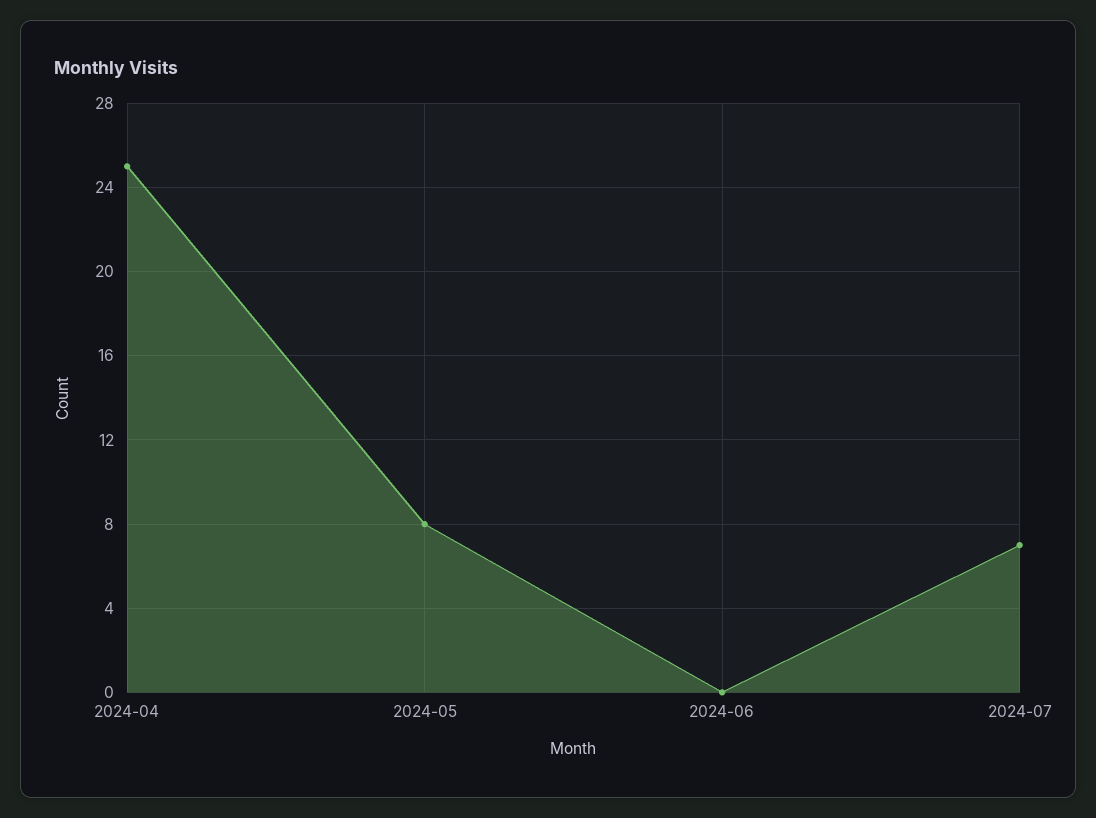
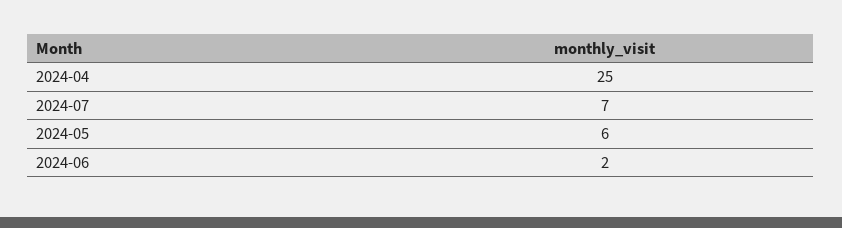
2024-05: 8 -> 6
2024-06: 0 -> 2

